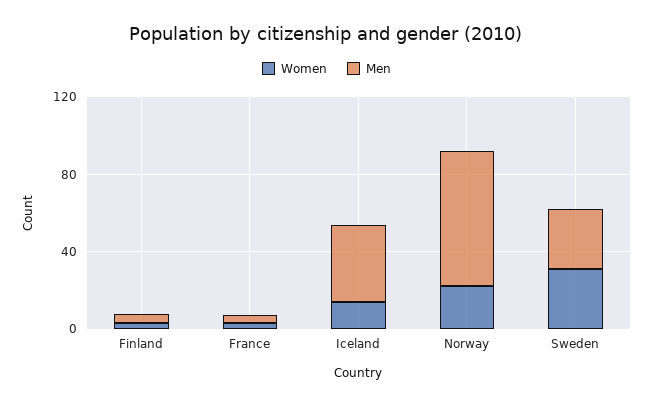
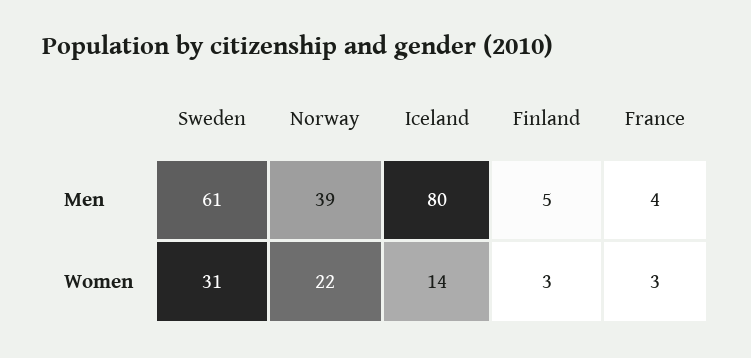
Men, Iceland: 40 -> 80
Men, Norway: 70 -> 39
Men, Sweden: 30 -> 61

